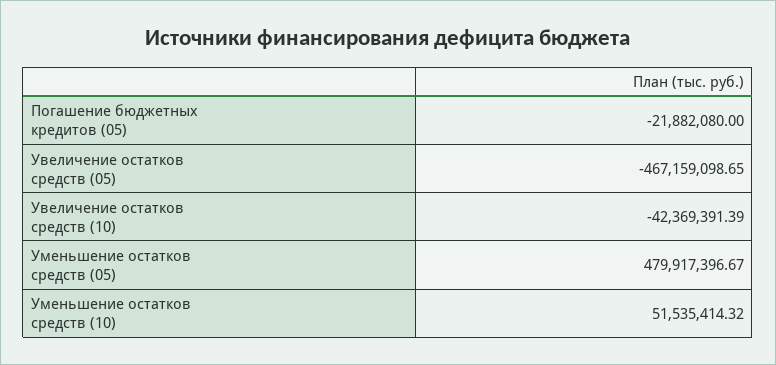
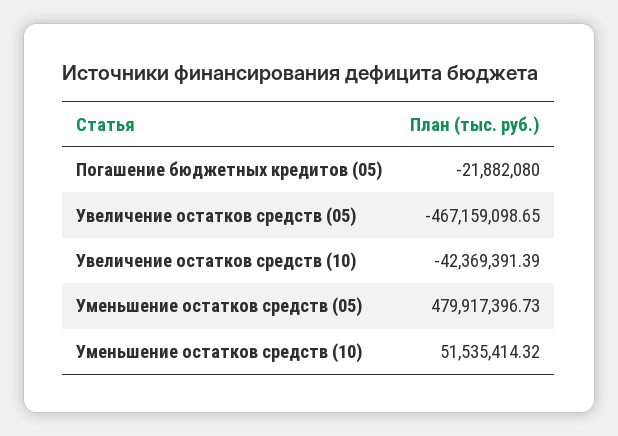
Уменьшение остатков средств (05): 479917396.67 -> 479917396.73

